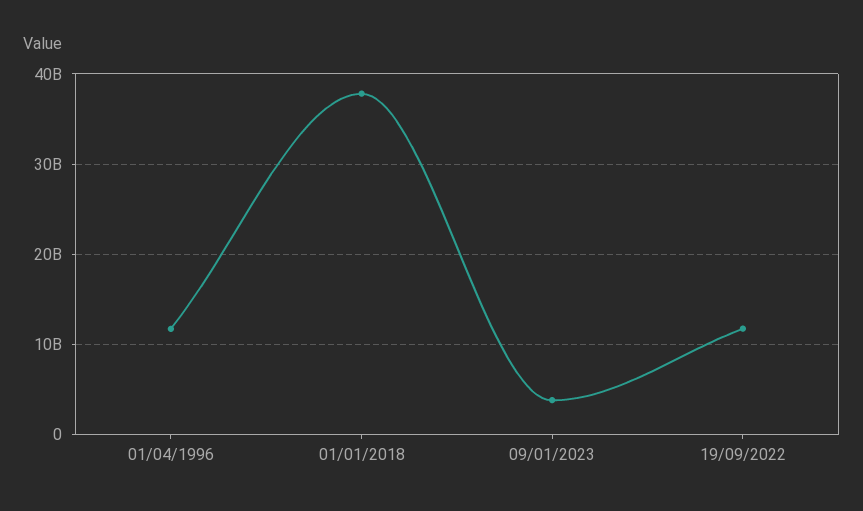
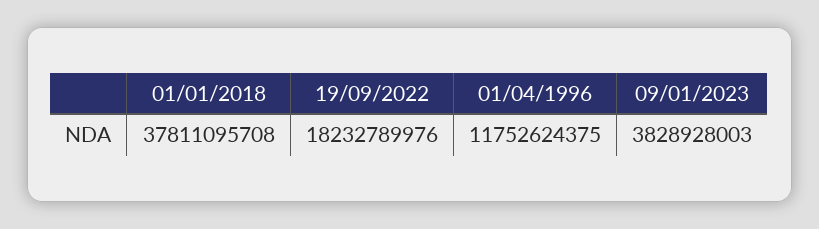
19/09/2022: 12000000000 -> 18232789976

